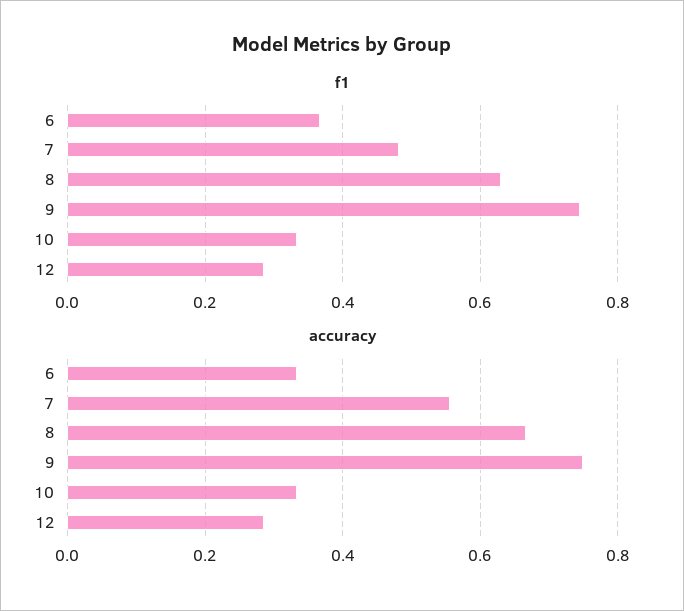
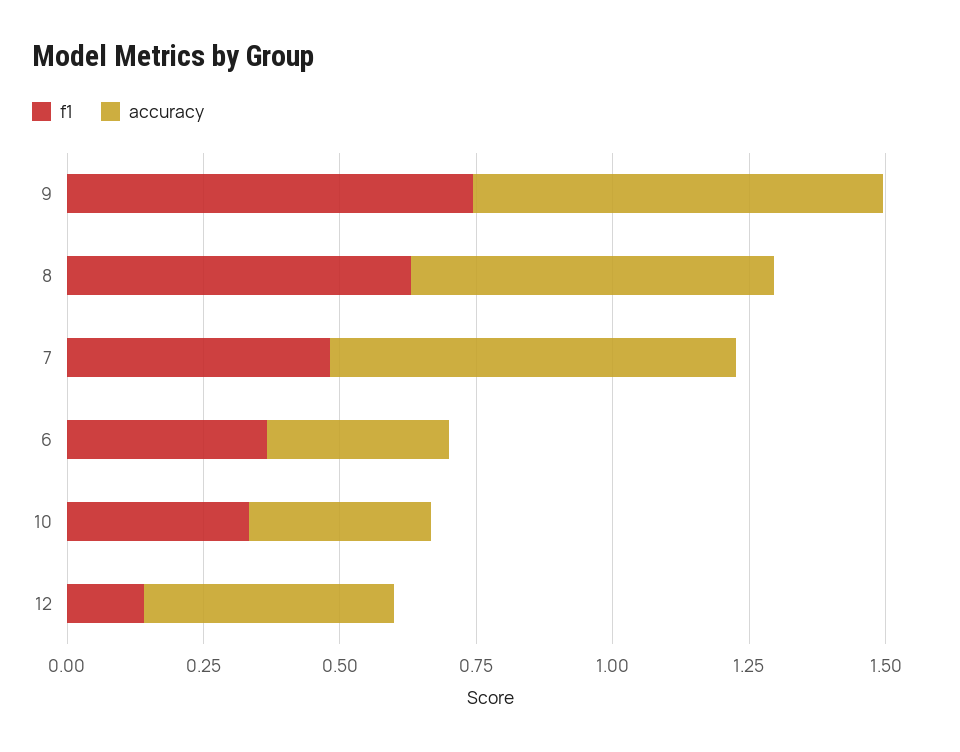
f1, 12: 0.28 -> 0.15
accuracy, 7: 0.56 -> 0.75
accuracy, 12: 0.28 -> 0.45

